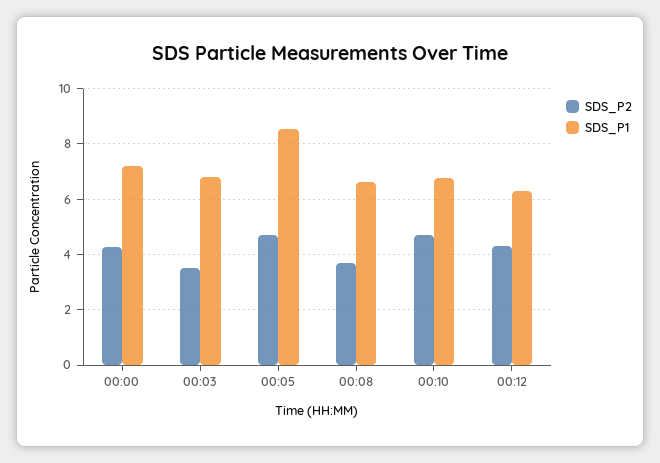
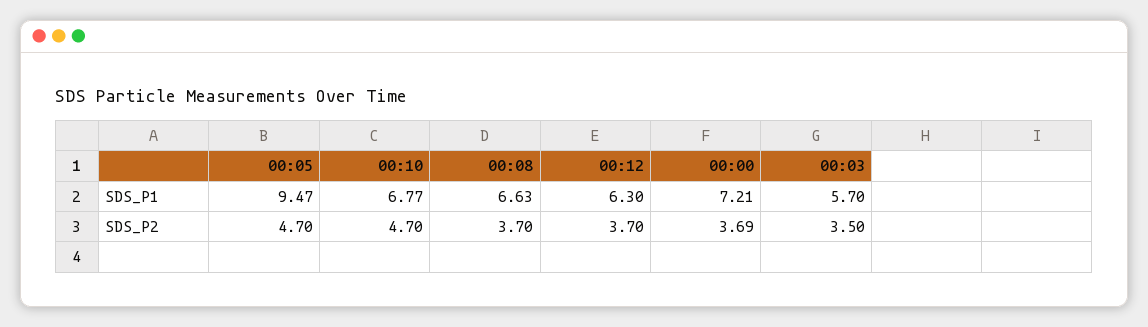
SDS_P2, 00:00: 4.25 -> 3.69
SDS_P1, 00:03: 6.75 -> 5.7
SDS_P1, 00:05: 8.5 -> 9.47
SDS_P2, 00:12: 4.25 -> 3.7

